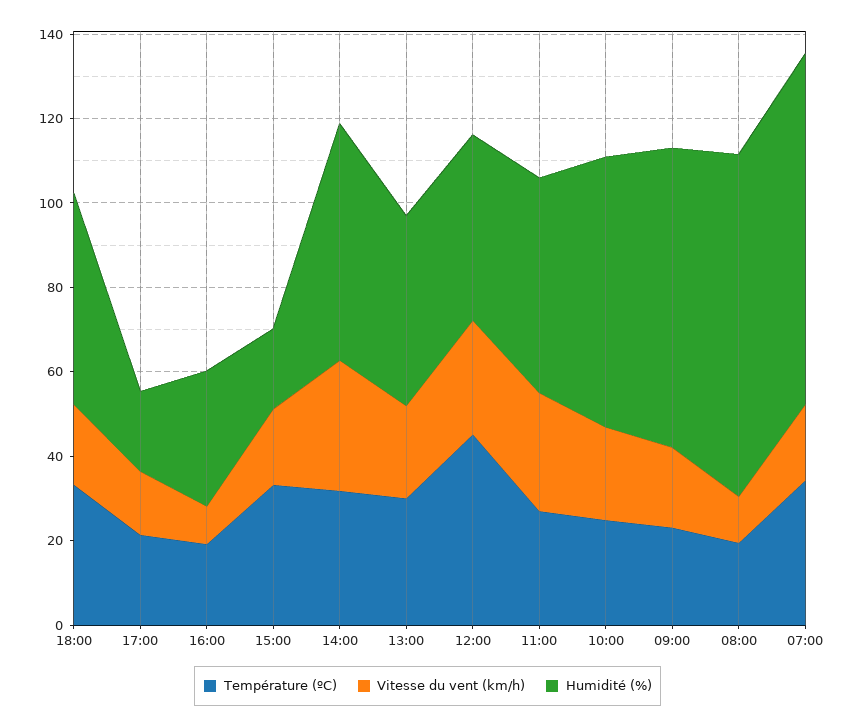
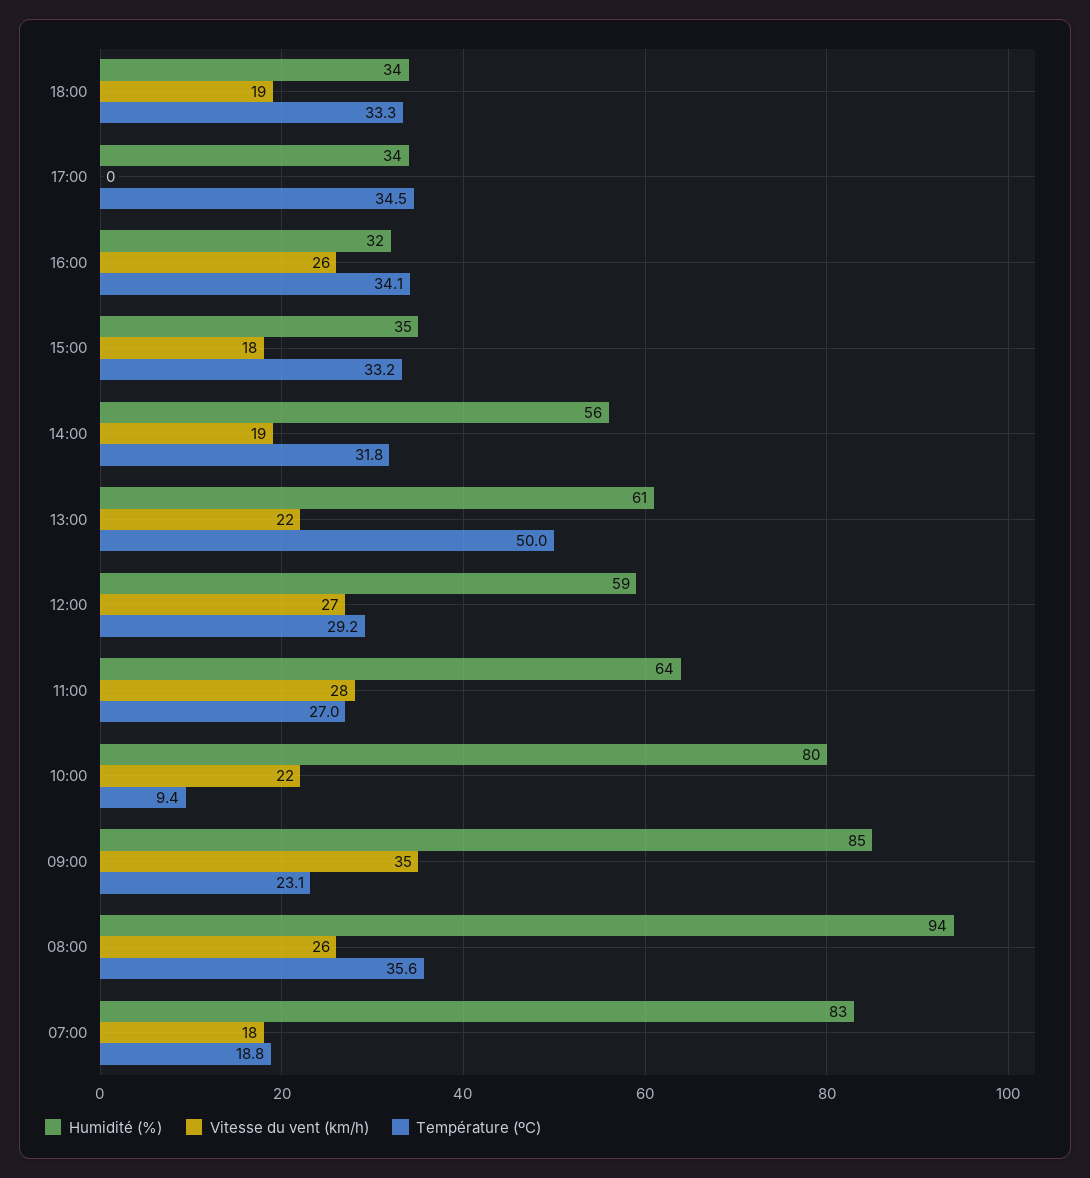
Humidité (%), 18:00: 50 -> 34
Température (ºC), 17:00: 20 -> 34.5
Vitesse du vent (km/h), 17:00: 15 -> 0
Humidité (%), 17:00: 20 -> 34
Température (ºC), 16:00: 20 -> 34.1
Vitesse du vent (km/h), 16:00: 10 -> 26
Humidité (%), 15:00: 20 -> 35
Vitesse du vent (km/h), 14:00: 30 -> 19
Température (ºC), 13:00: 30 -> 50
Humidité (%), 13:00: 45 -> 61
Température (ºC), 12:00: 45 -> 29.2
Humidité (%), 12:00: 45 -> 59
Humidité (%), 11:00: 50 -> 64
Température (ºC), 10:00: 25 -> 9.4
Humidité (%), 10:00: 65 -> 80
Vitesse du vent (km/h), 09:00: 20 -> 35
Humidité (%), 09:00: 70 -> 85
Température (ºC), 08:00: 20 -> 35.6
Vitesse du vent (km/h), 08:00: 10 -> 26
Humidité (%), 08:00: 80 -> 94
Température (ºC), 07:00: 35 -> 18.8

